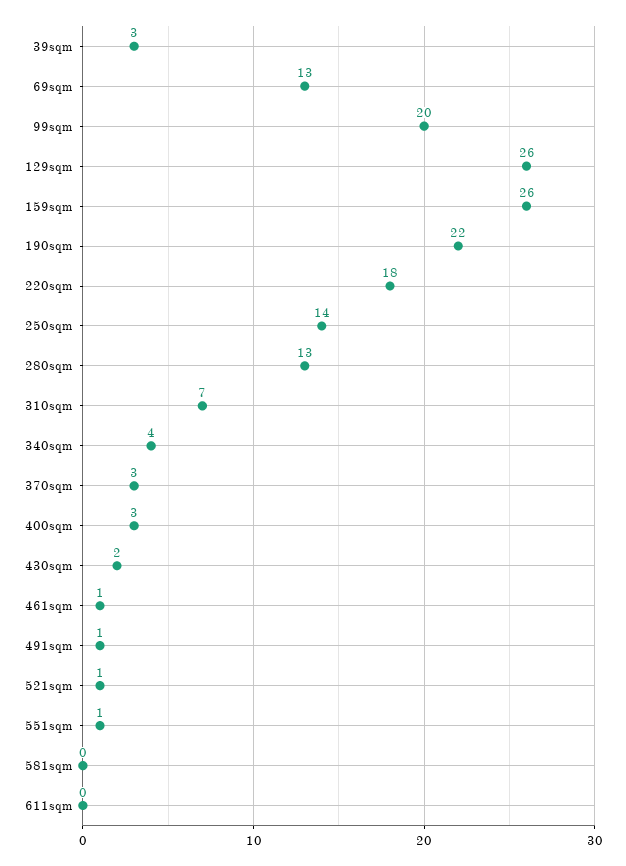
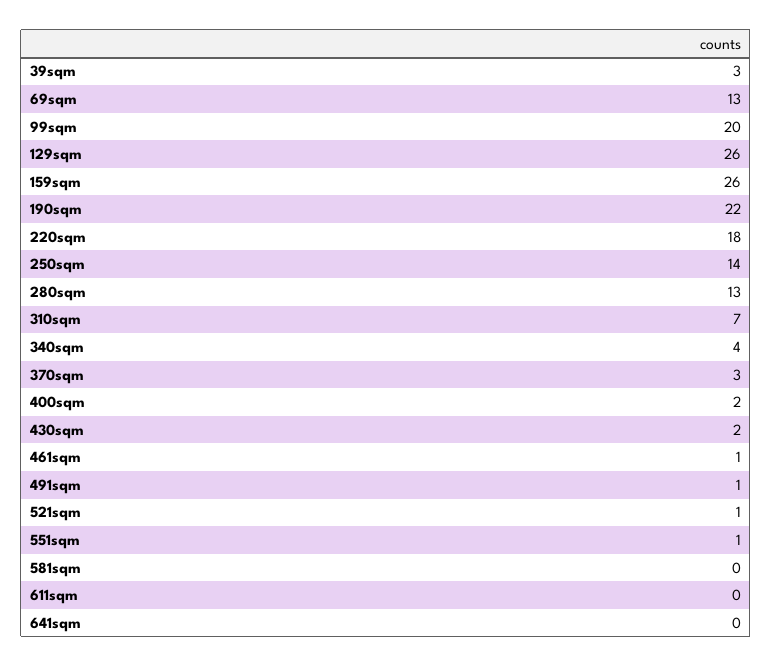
400sqm: 3 -> 2
641sqm: none -> 0

